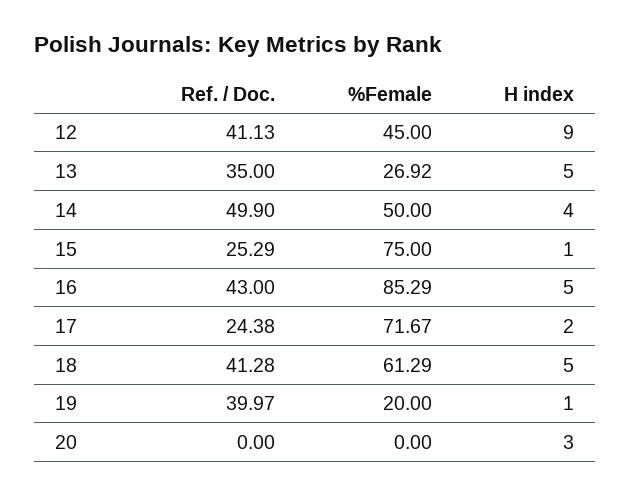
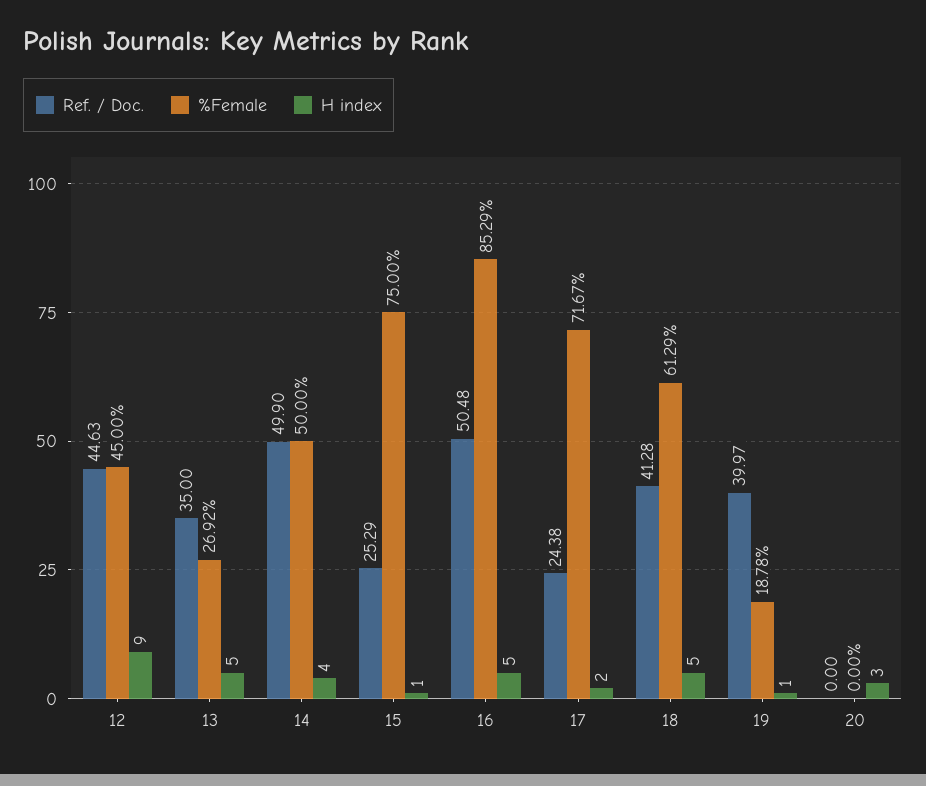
Ref. / Doc., 12: 41.13 -> 44.63
Ref. / Doc., 16: 43 -> 50.48
%Female, 19: 20 -> 18.78

